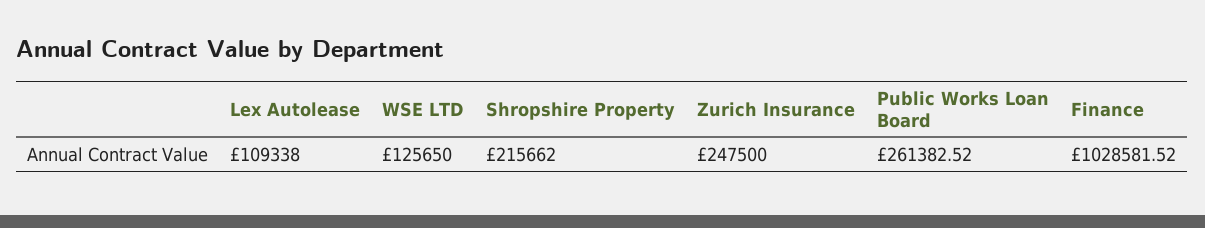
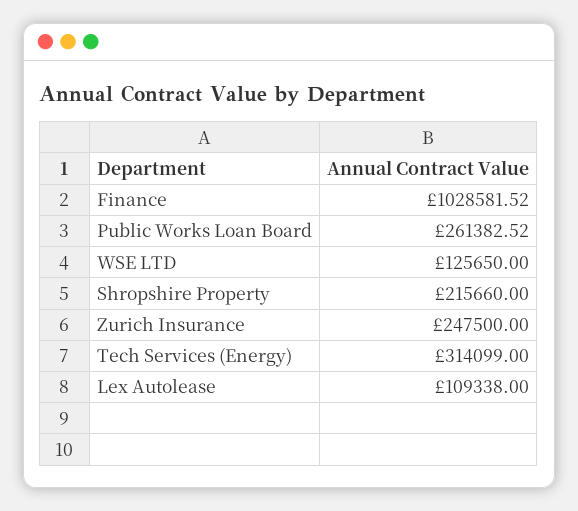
Shropshire Property: 215662 -> 215660
Tech Services (Energy): none -> 314099

